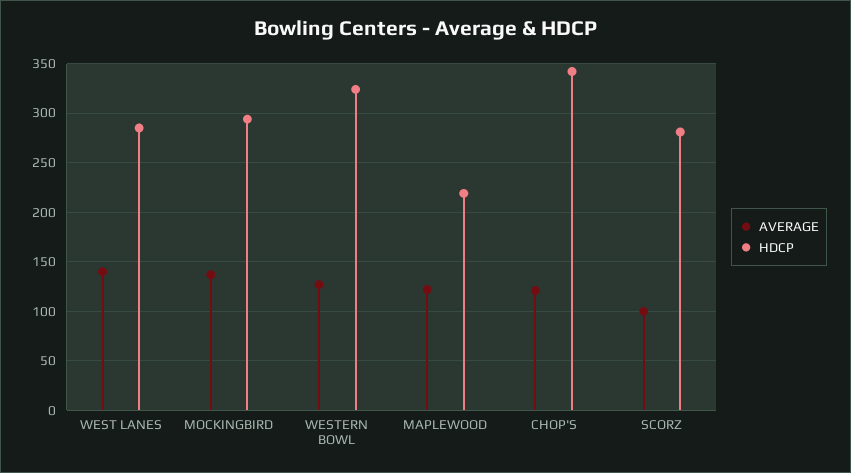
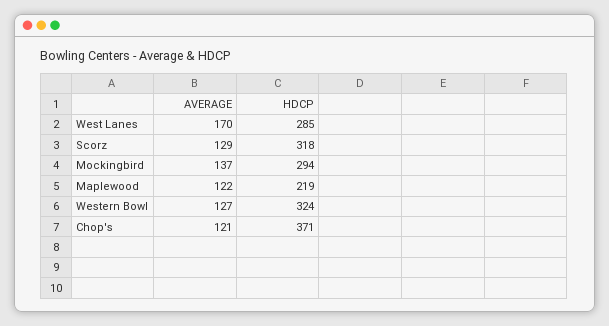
AVERAGE, WEST LANES: 140 -> 170
HDCP, CHOP'S: 340 -> 371
AVERAGE, SCORZ: 100 -> 129
HDCP, SCORZ: 280 -> 318

